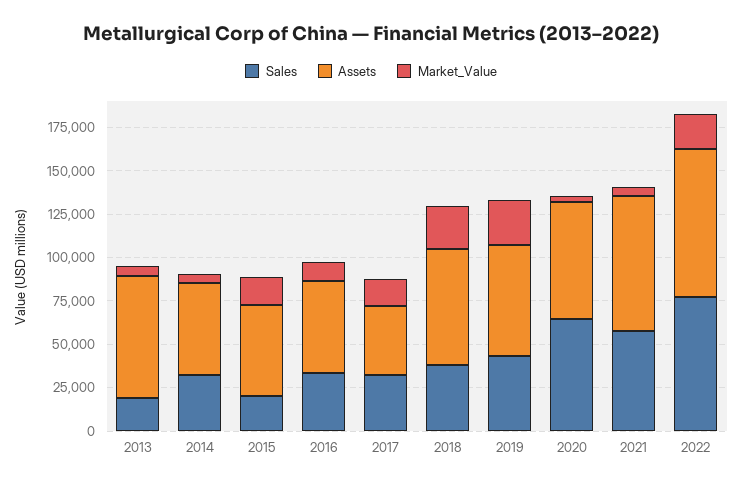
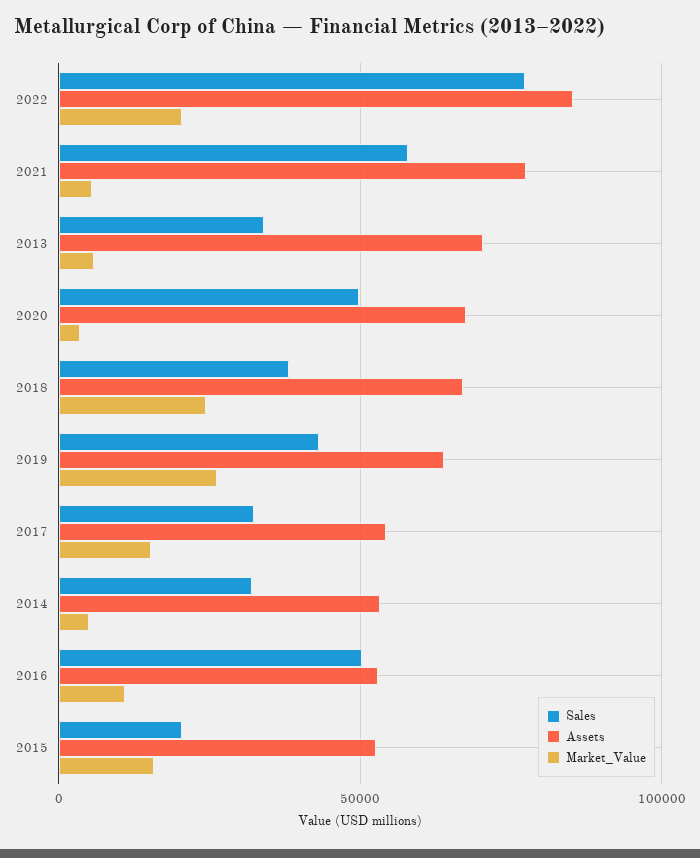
Sales, 2013: 20000 -> 35000
Sales, 2016: 35000 -> 50000
Assets, 2017: 40000 -> 55000
Sales, 2020: 65000 -> 50000

